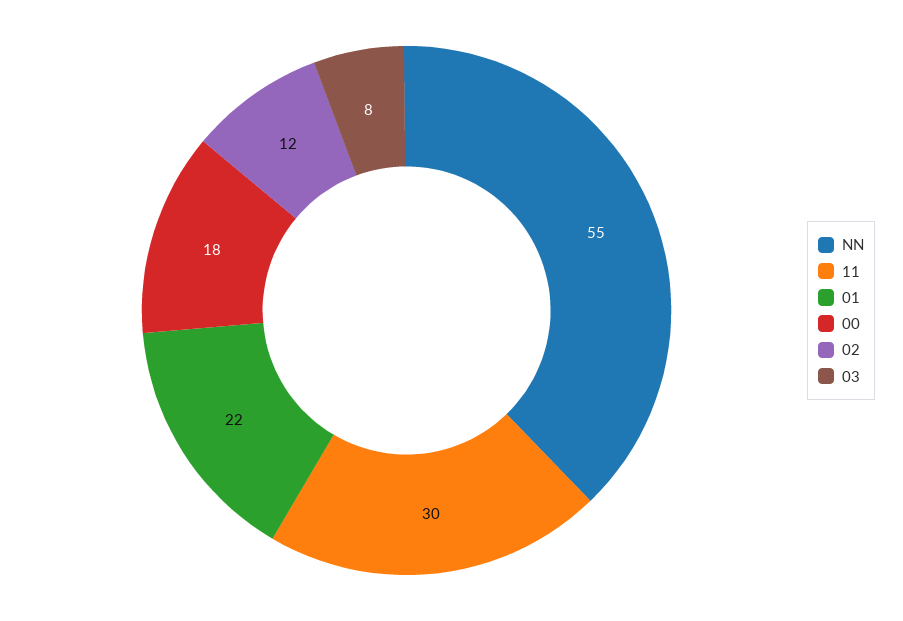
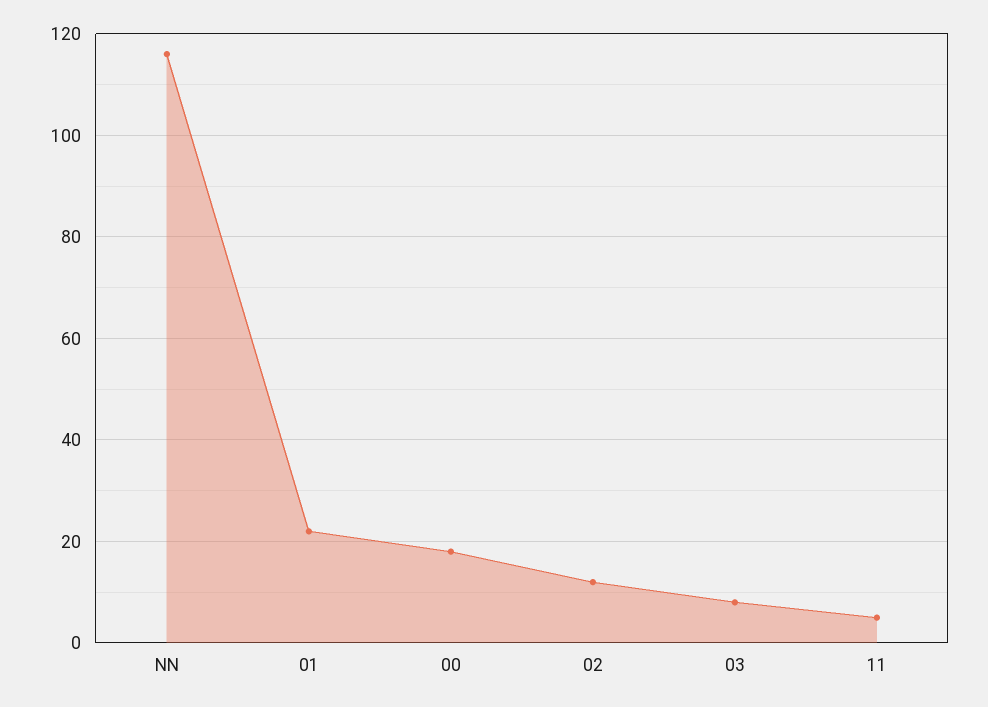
NN: 55 -> 115
11: 30 -> 5

